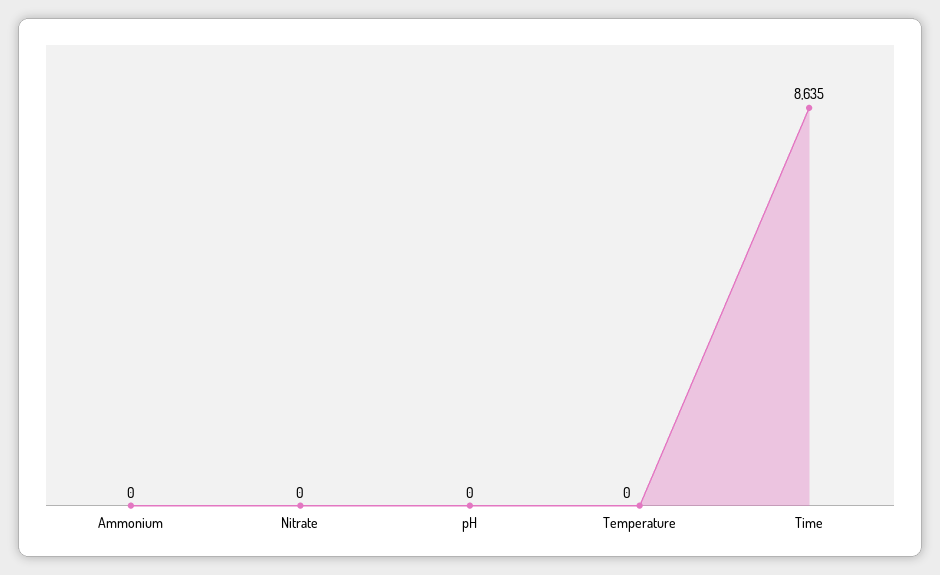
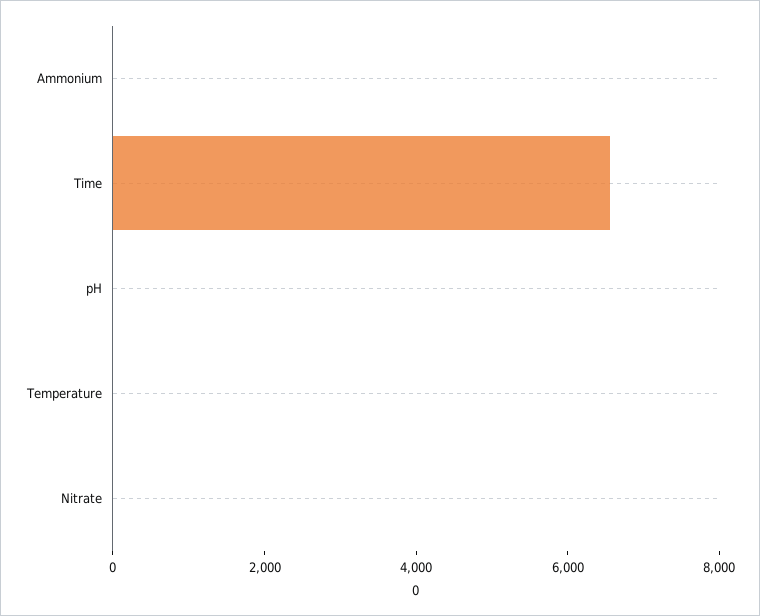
Time: 8635 -> 6500

